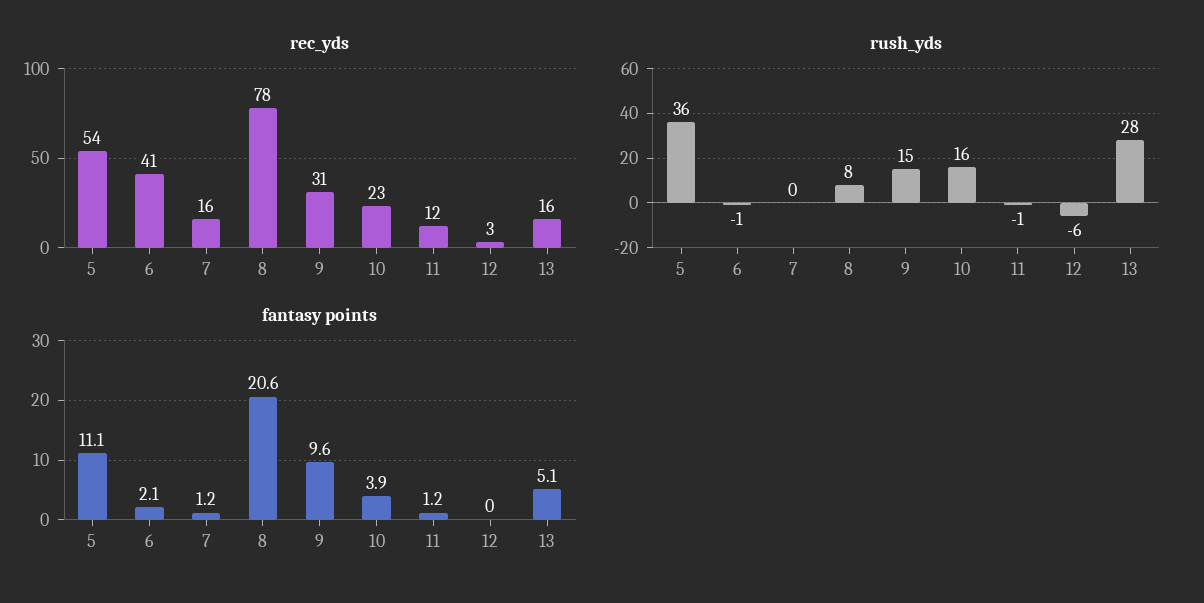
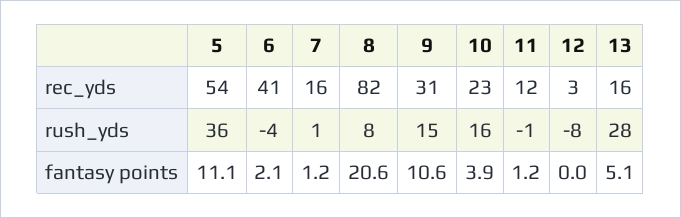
rec_yds, 8: 78 -> 82
rush_yds, 6: -1 -> -4
rush_yds, 7: 0 -> 1
rush_yds, 12: -6 -> -8
fantasy points, 9: 9.6 -> 10.6

